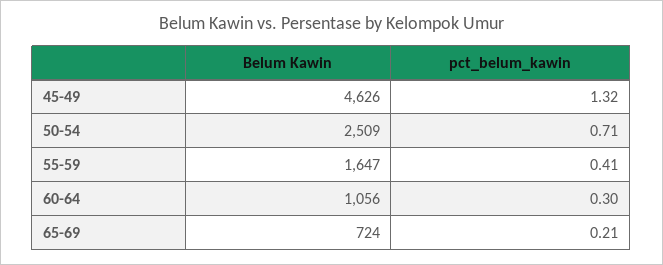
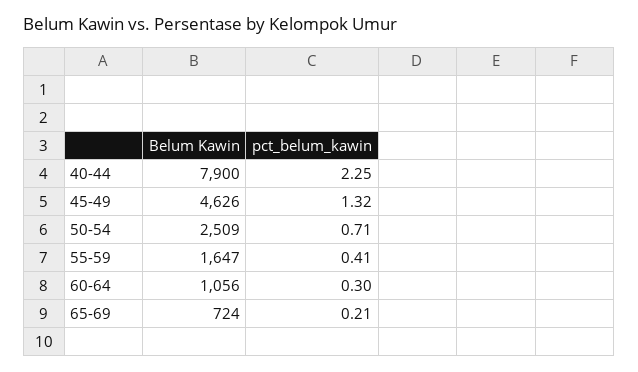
Belum Kawin, 40-44: none -> 7900
pct_belum_kawin, 40-44: none -> 2.25

